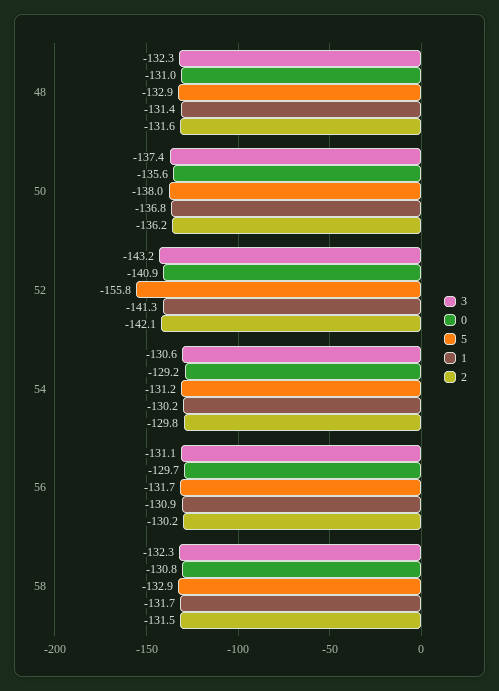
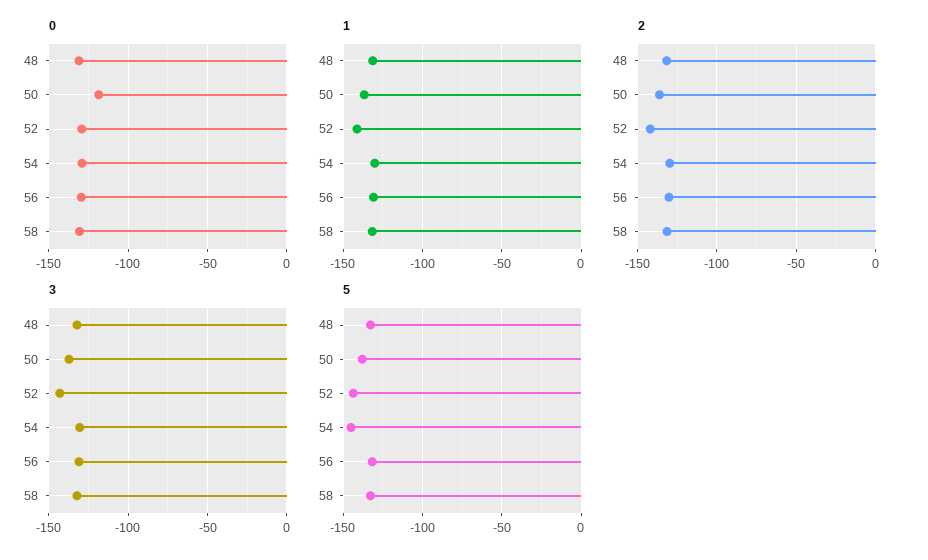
0, 50: -135.6 -> -120
0, 52: -140.9 -> -130
5, 52: -155.8 -> -145
5, 54: -131.2 -> -145

